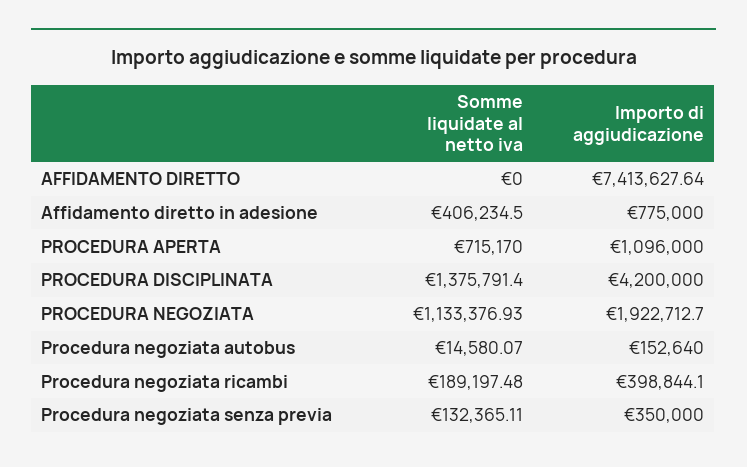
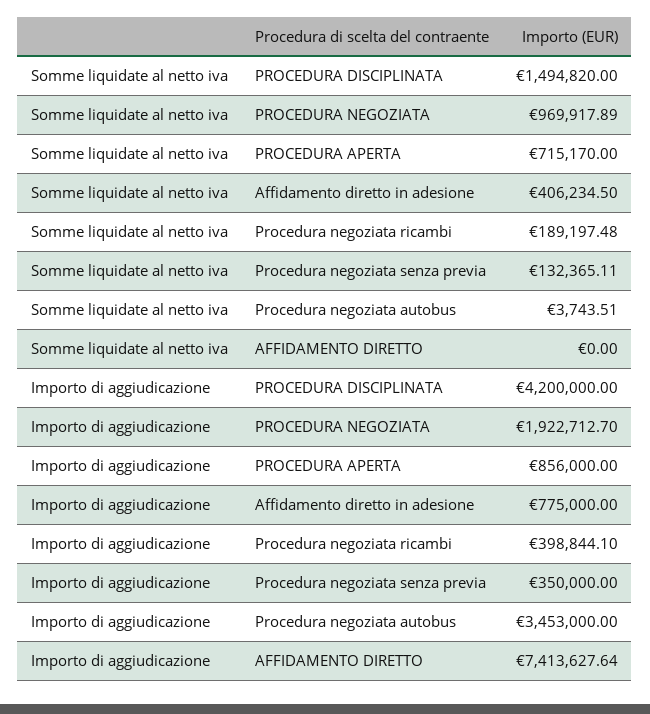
Importo di aggiudicazione, PROCEDURA APERTA: 1096000 -> 856000
Somme liquidate al netto iva, PROCEDURA DISCIPLINATA: 1375791.4 -> 1494820
Somme liquidate al netto iva, PROCEDURA NEGOZIATA: 1133376.93 -> 969917.89
Somme liquidate al netto iva, Procedura negoziata autobus: 14580.07 -> 3743.51
Importo di aggiudicazione, Procedura negoziata autobus: 152640 -> 3453000

